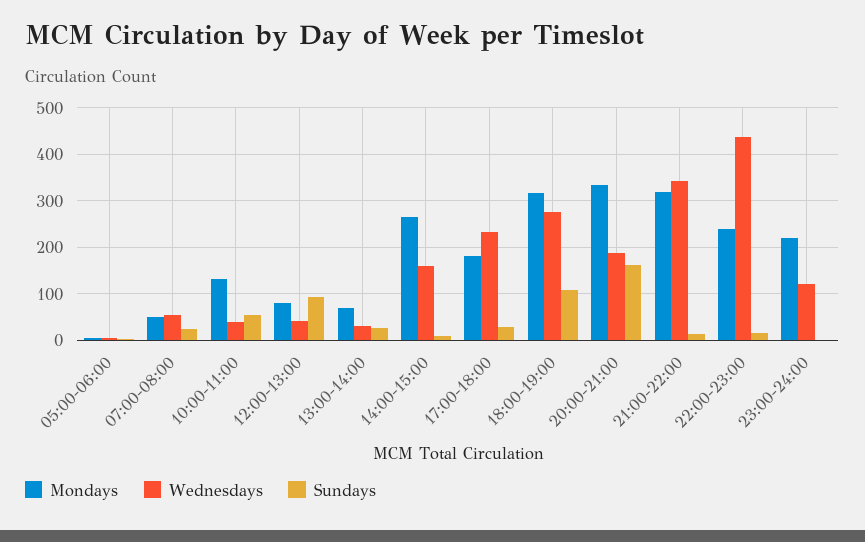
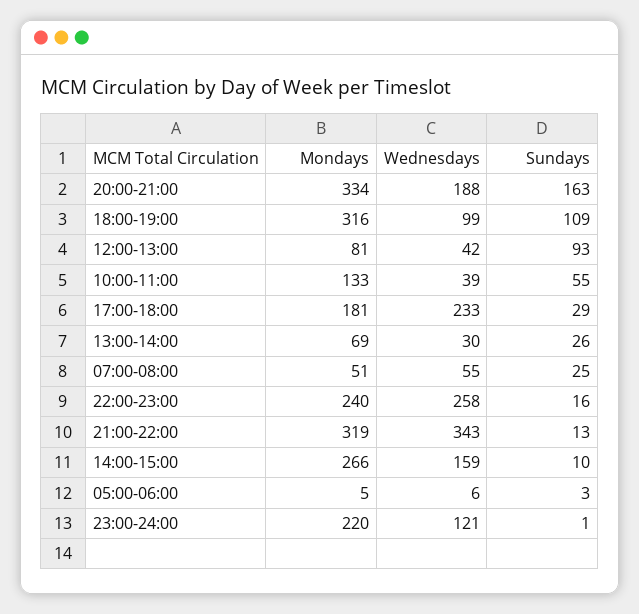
Wednesdays, 18:00-19:00: 280 -> 99
Wednesdays, 22:00-23:00: 440 -> 258

